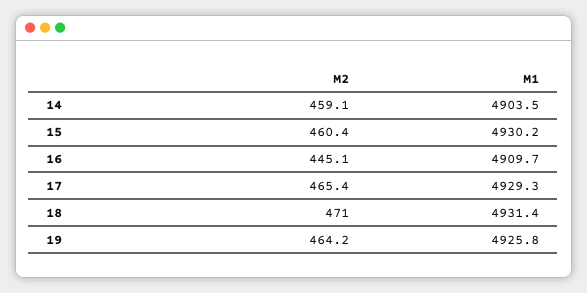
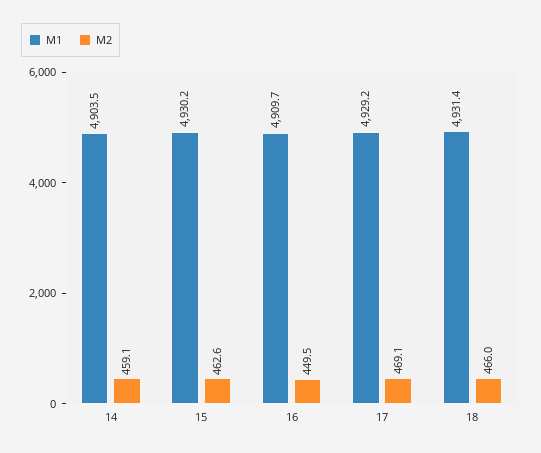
M2, 15: 460.4 -> 462.6
M2, 16: 445.1 -> 449.5
M2, 17: 465.4 -> 469.1
M1, 17: 4929.3 -> 4929.2
M2, 18: 471 -> 466
M2, 19: 464.2 -> none
M1, 19: 4925.8 -> none

